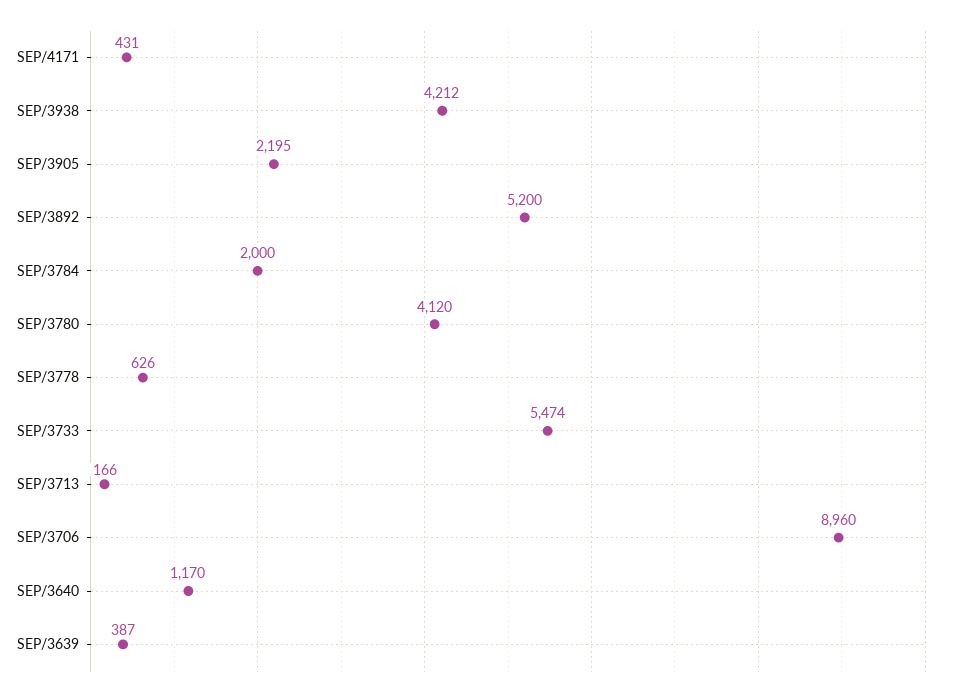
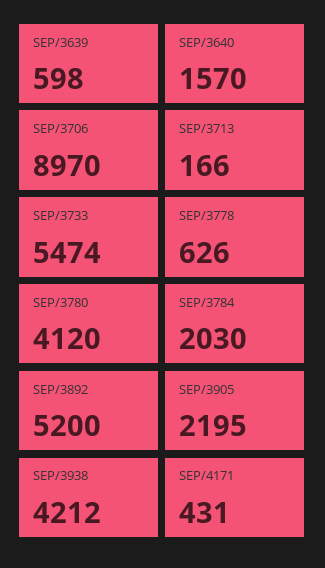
SEP/3784: 2000 -> 2030
SEP/3706: 8960 -> 8970
SEP/3640: 1170 -> 1570
SEP/3639: 387 -> 598

